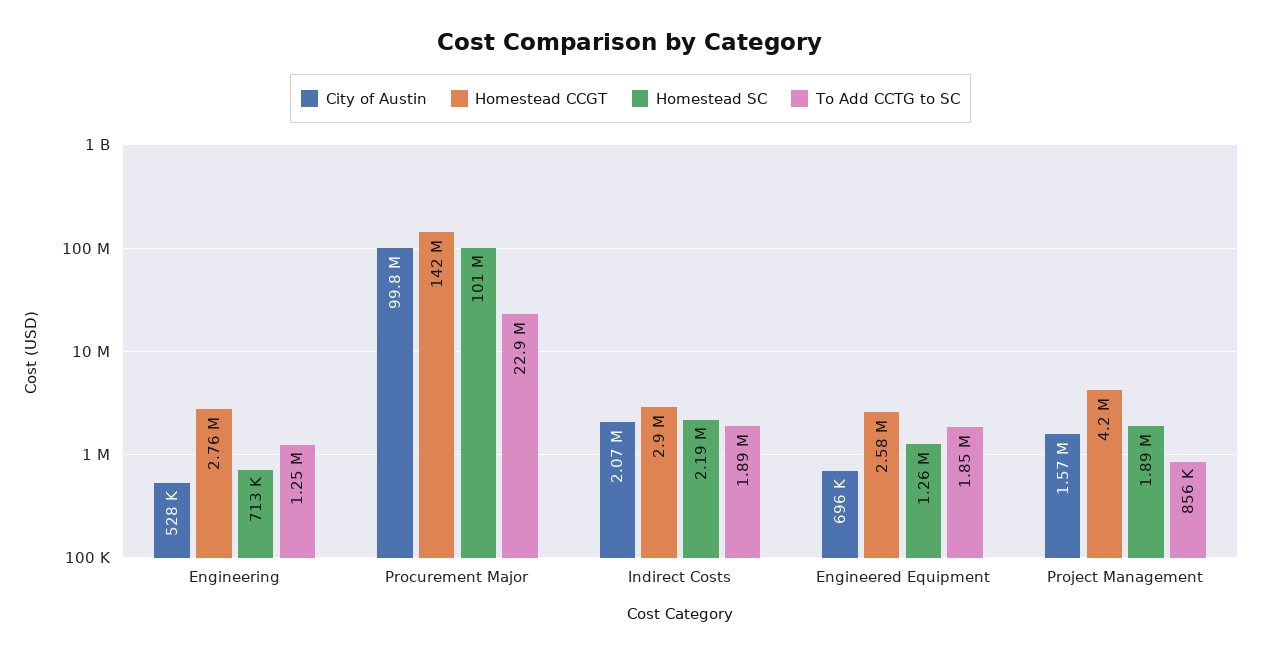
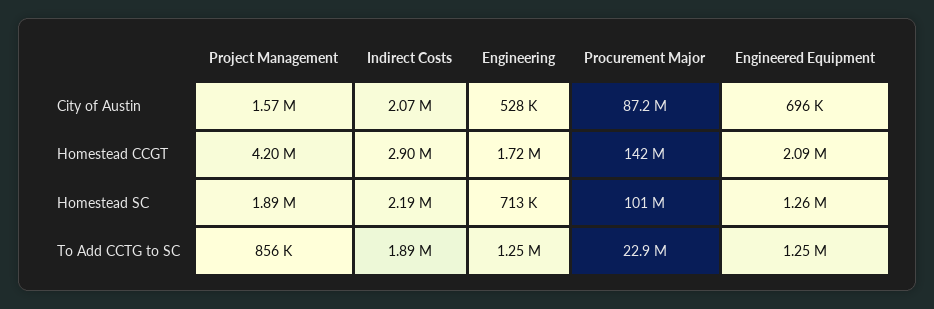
Homestead CCGT, Engineering: 2760000 -> 1720000
City of Austin, Procurement Major: 99800000 -> 87200000
Homestead CCGT, Engineered Equipment: 2580000 -> 2090000
To Add CCTG to SC, Engineered Equipment: 1850000 -> 1250000

